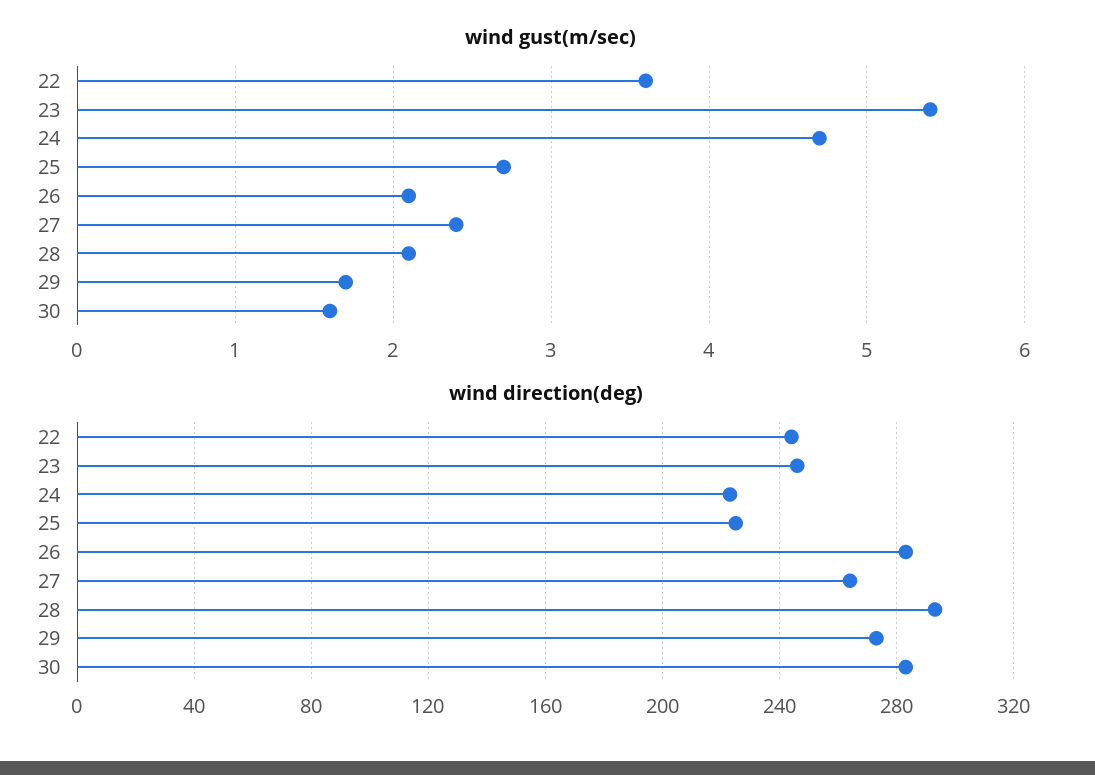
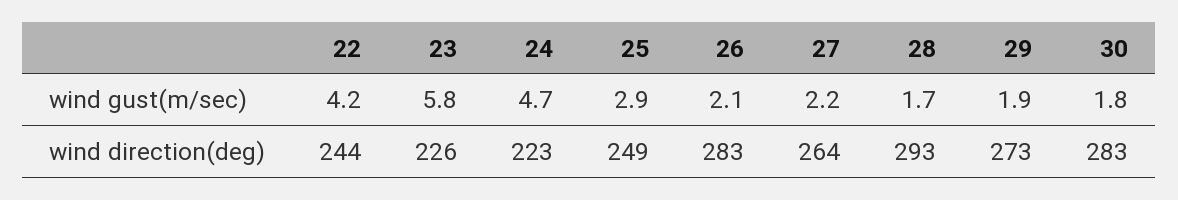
wind gust(m/sec), 22: 3.6 -> 4.2
wind gust(m/sec), 23: 5.4 -> 5.8
wind gust(m/sec), 25: 2.7 -> 2.9
wind gust(m/sec), 27: 2.4 -> 2.2
wind gust(m/sec), 28: 2.1 -> 1.7
wind gust(m/sec), 29: 1.7 -> 1.9
wind gust(m/sec), 30: 1.6 -> 1.8
wind direction(deg), 23: 245 -> 226
wind direction(deg), 25: 225 -> 249

